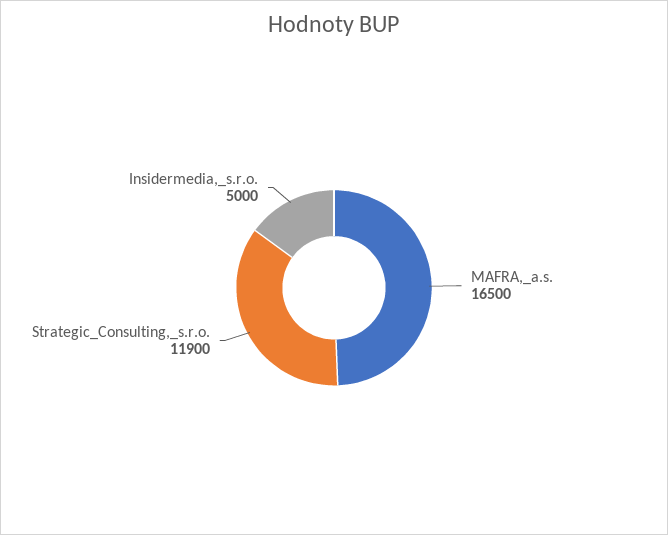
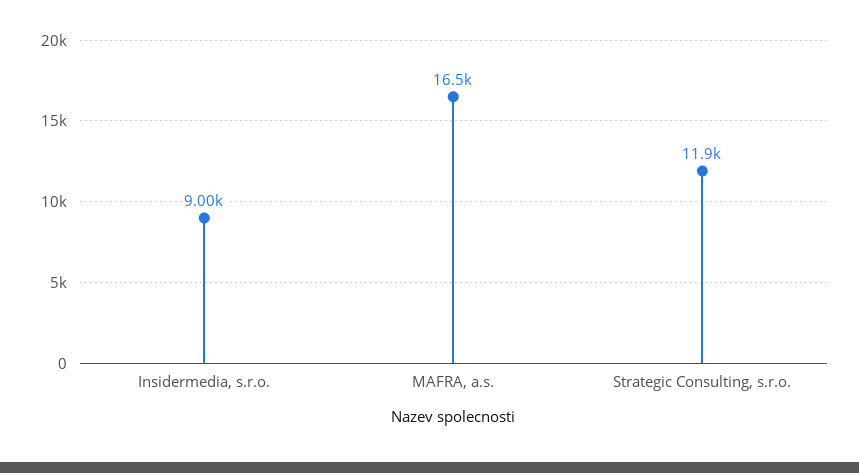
Insidermedia,_s.r.o.: 5000 -> 9000

